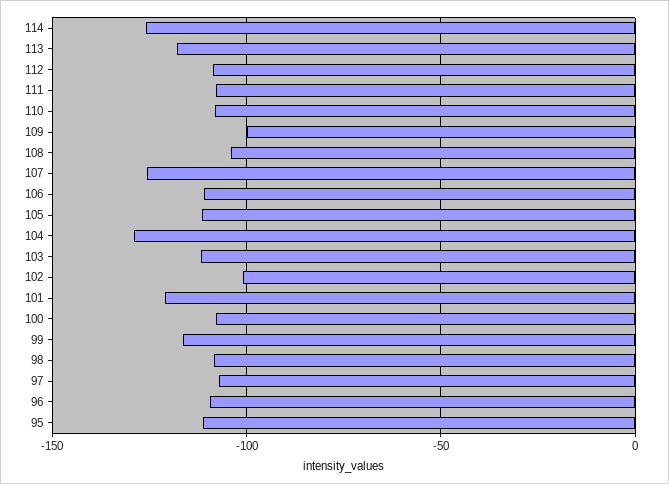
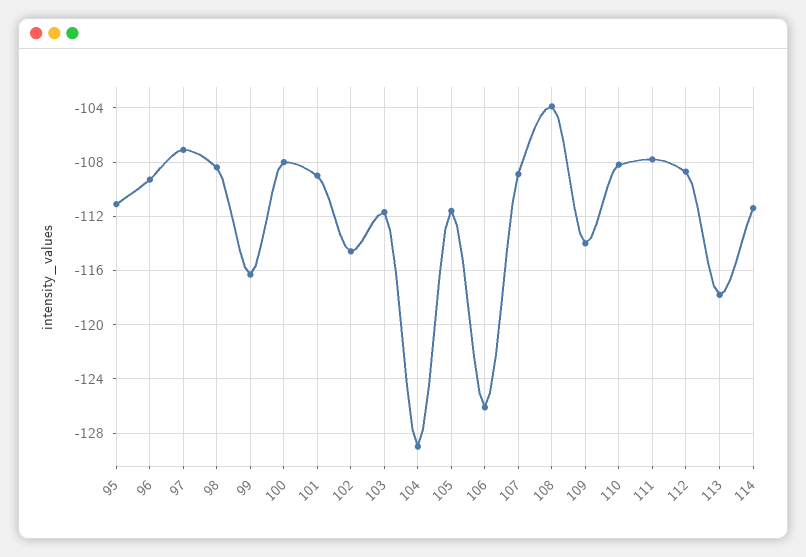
114: -125 -> -111.5
109: -100 -> -114
107: -125 -> -109
106: -110 -> -126
102: -100 -> -114.5
101: -120 -> -109

